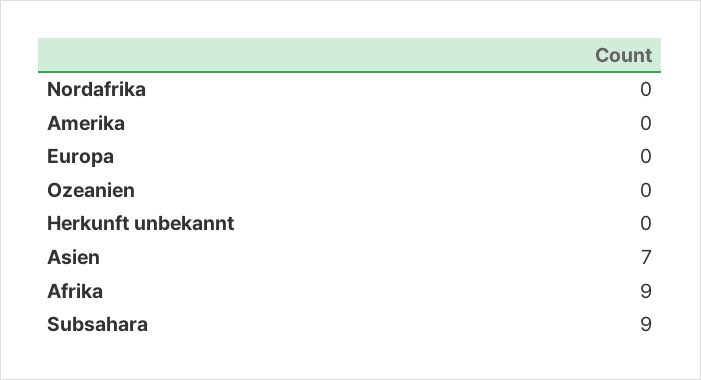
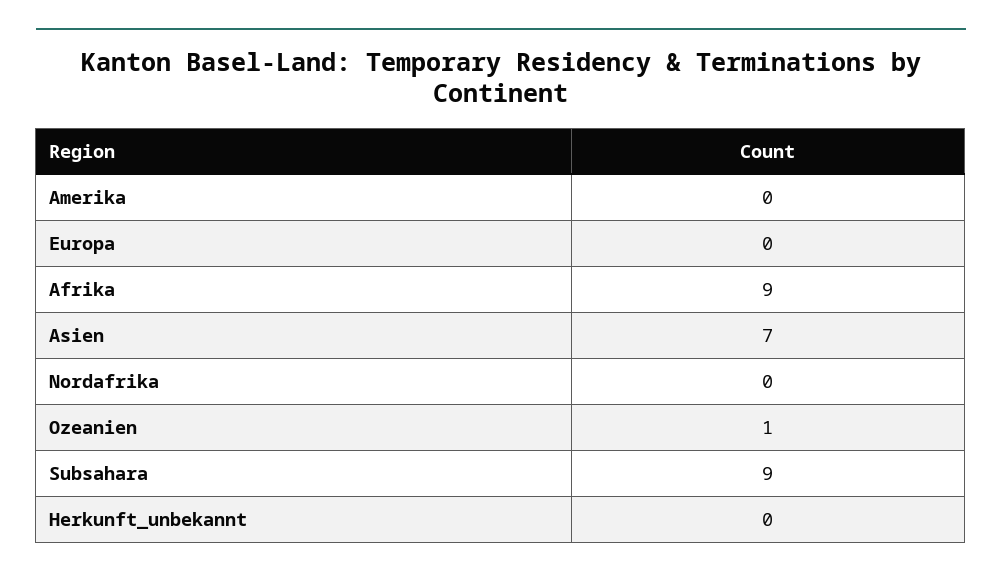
Ozeanien: 0 -> 1

